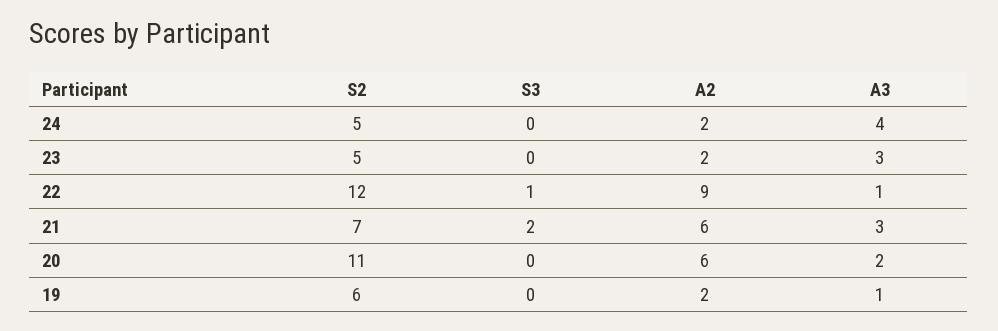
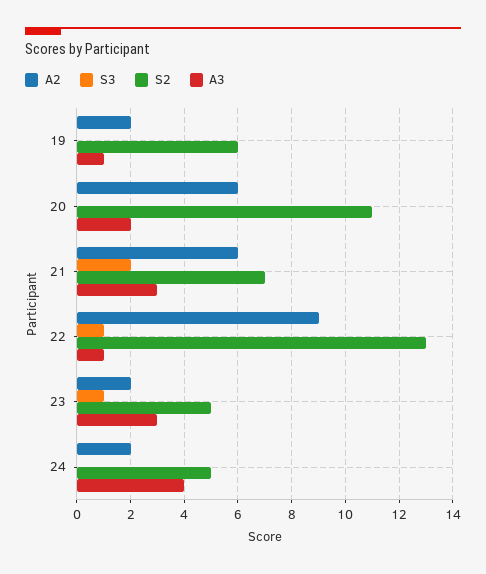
S3, 23: 0 -> 1
S2, 22: 12 -> 13

